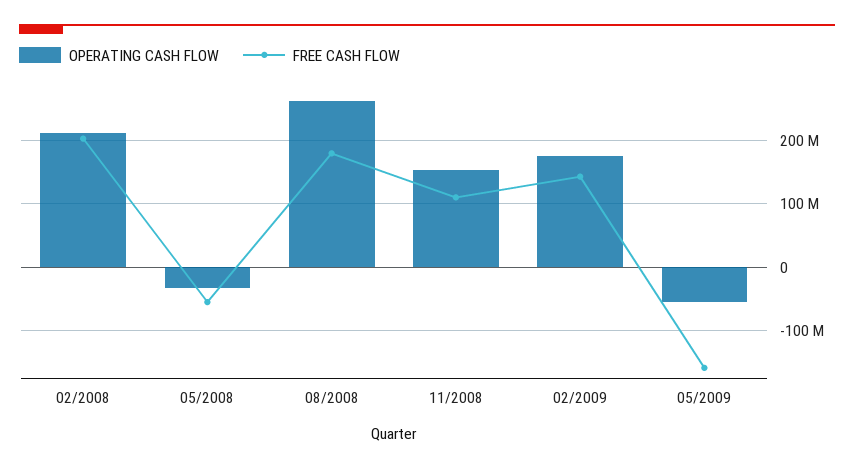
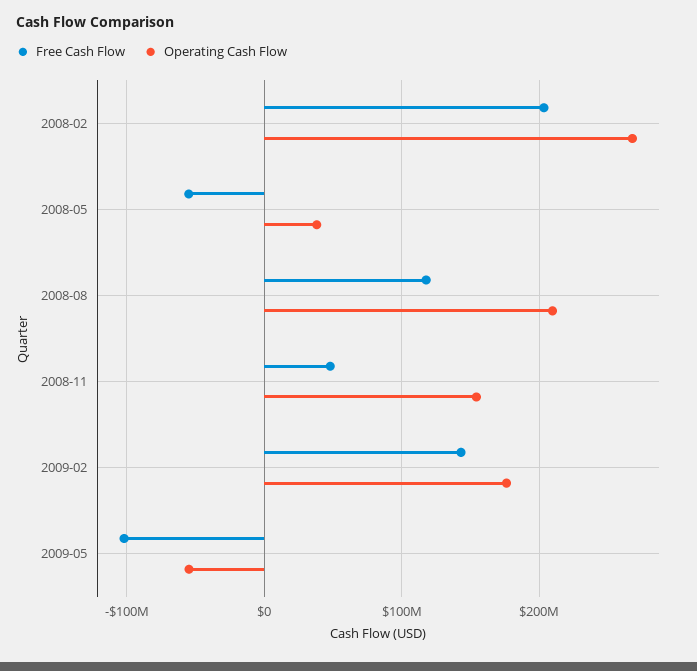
OPERATING CASH FLOW, 02/2008: 210000000 -> 270000000
OPERATING CASH FLOW, 05/2008: -30000000 -> 40000000
OPERATING CASH FLOW, 08/2008: 260000000 -> 210000000
FREE CASH FLOW, 08/2008: 180000000 -> 120000000
FREE CASH FLOW, 11/2008: 110000000 -> 50000000
FREE CASH FLOW, 05/2009: -160000000 -> -100000000

